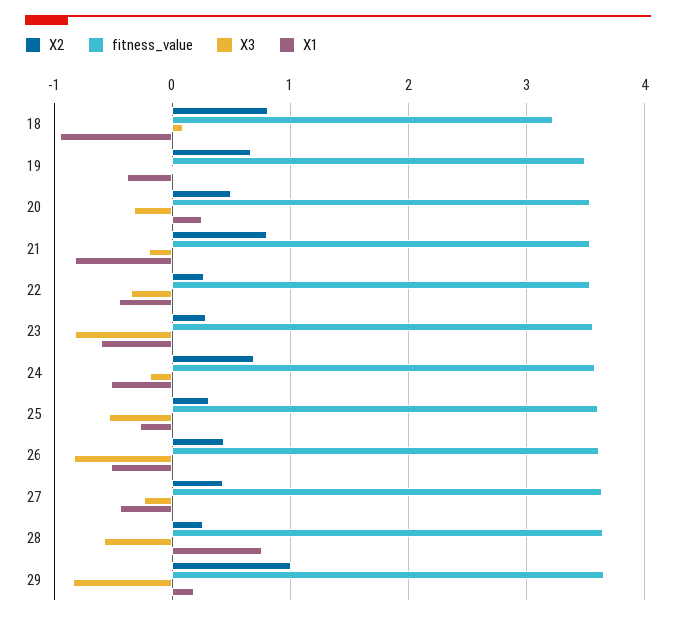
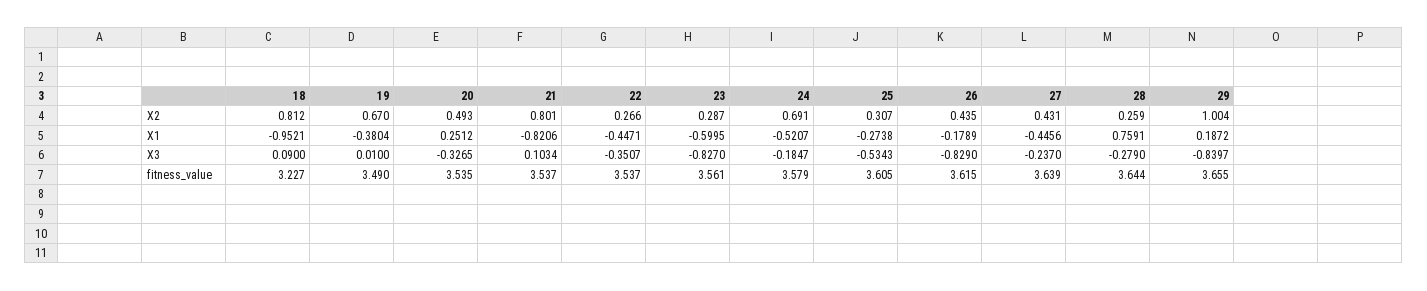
X3, 21: -0.2 -> 0.1034
X1, 26: -0.5 -> -0.1789
X3, 28: -0.6 -> -0.279

